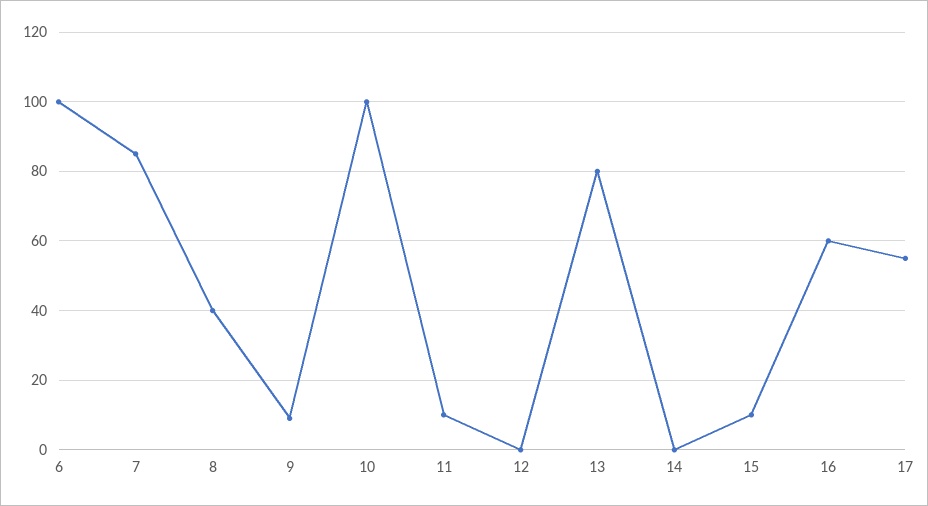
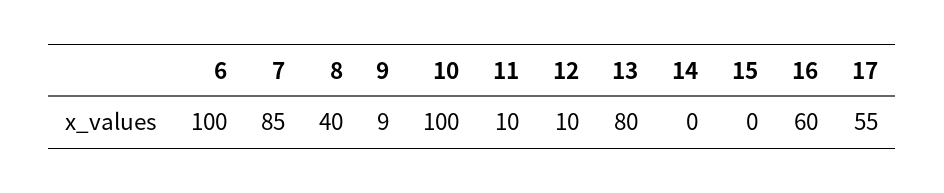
12: 0 -> 10
15: 10 -> 0

